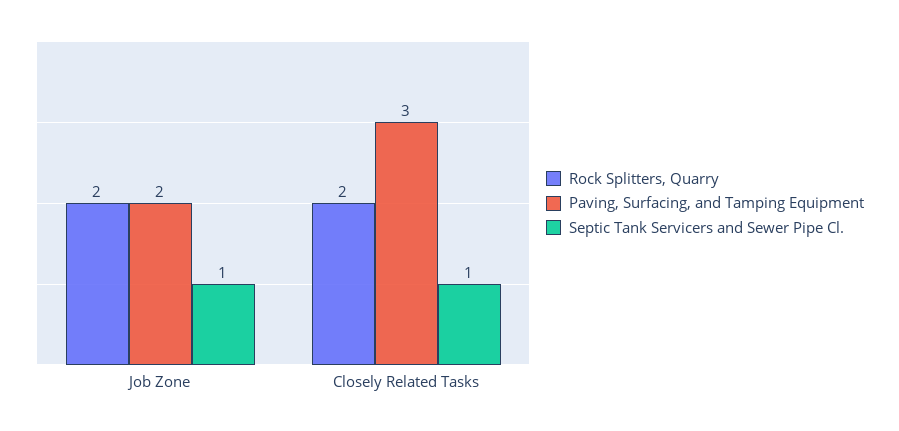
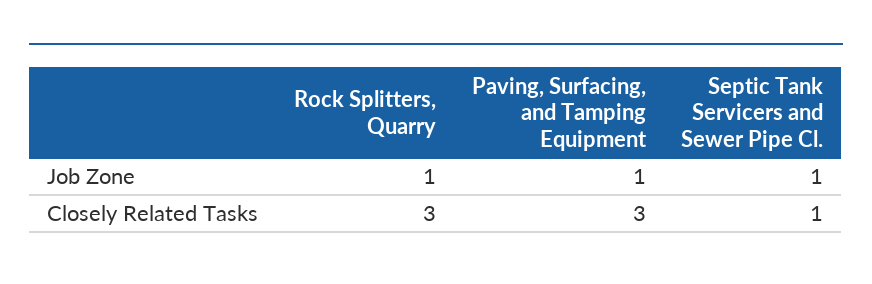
Rock Splitters, Quarry, Job Zone: 2 -> 1
Paving, Surfacing, and Tamping Equipment, Job Zone: 2 -> 1
Rock Splitters, Quarry, Closely Related Tasks: 2 -> 3

